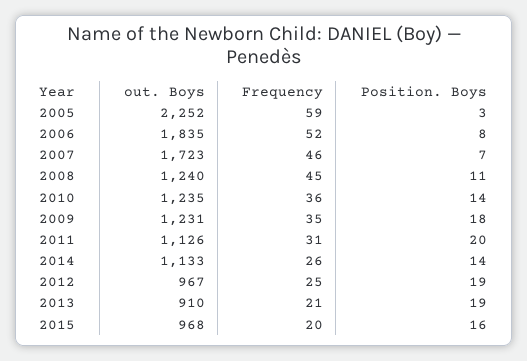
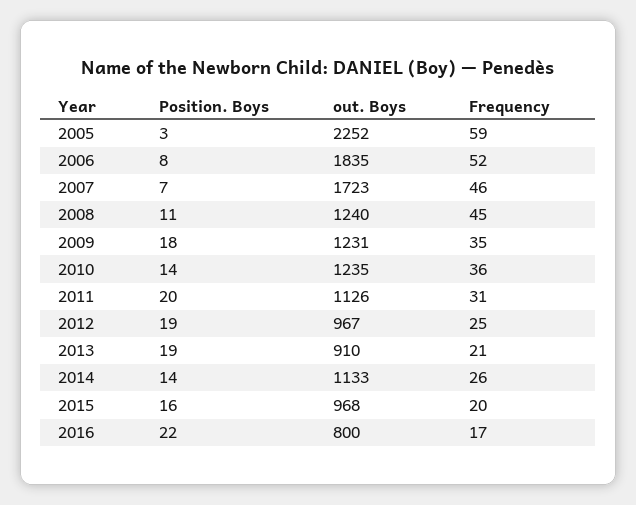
Position. Boys, 2016: none -> 22
out. Boys, 2016: none -> 800
Frequency, 2016: none -> 17

